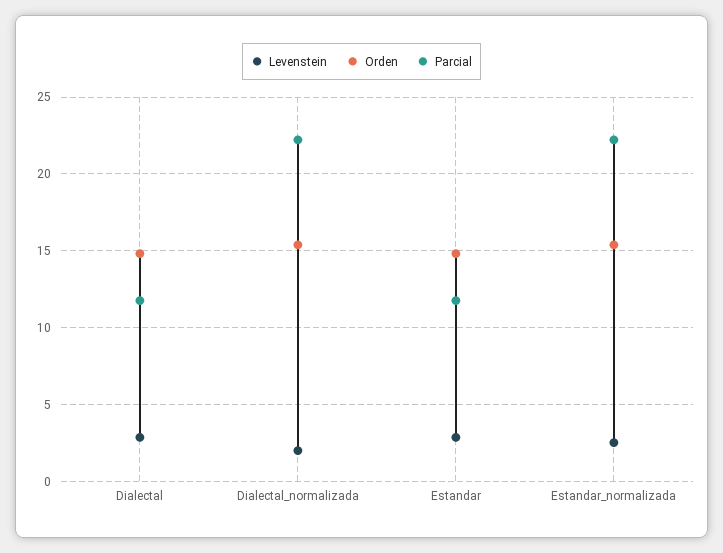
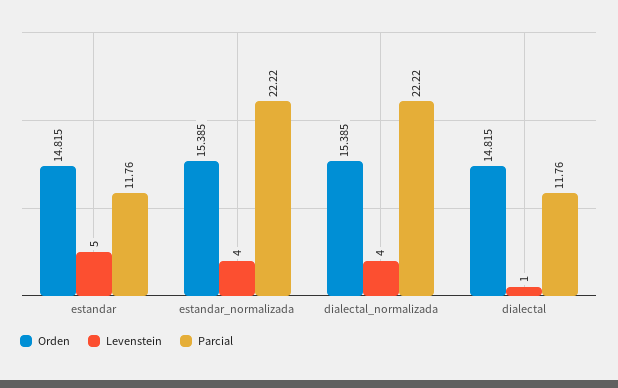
Levenstein, Dialectal: 3 -> 1
Levenstein, Dialectal_normalizada: 2 -> 4
Levenstein, Estandar: 3 -> 5
Levenstein, Estandar_normalizada: 2.5 -> 4

